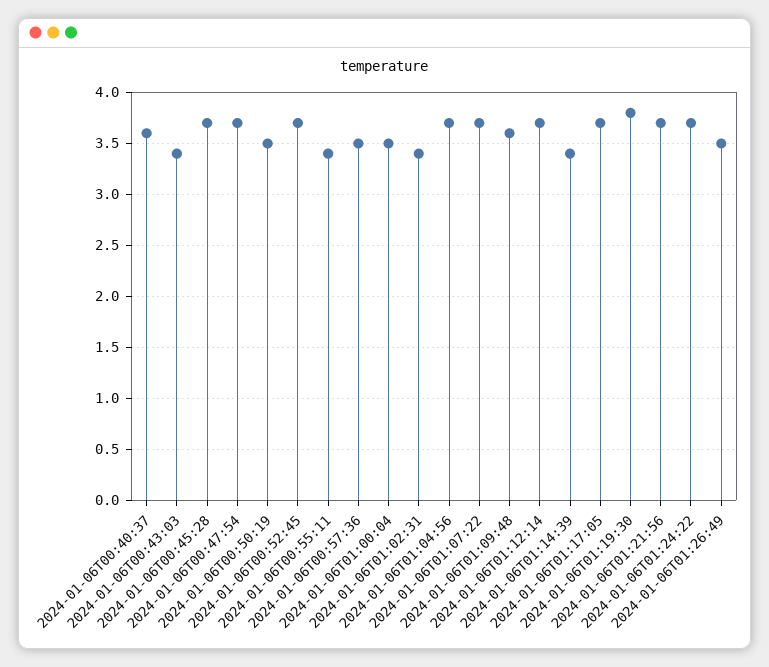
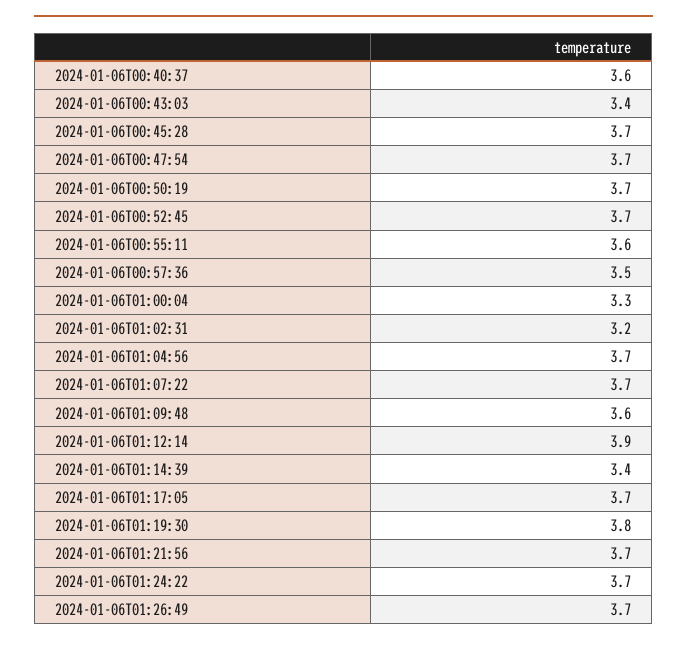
2024-01-06T00:50:19: 3.5 -> 3.7
2024-01-06T00:55:11: 3.4 -> 3.6
2024-01-06T01:00:04: 3.5 -> 3.3
2024-01-06T01:02:31: 3.4 -> 3.2
2024-01-06T01:12:14: 3.7 -> 3.9
2024-01-06T01:26:49: 3.5 -> 3.7

